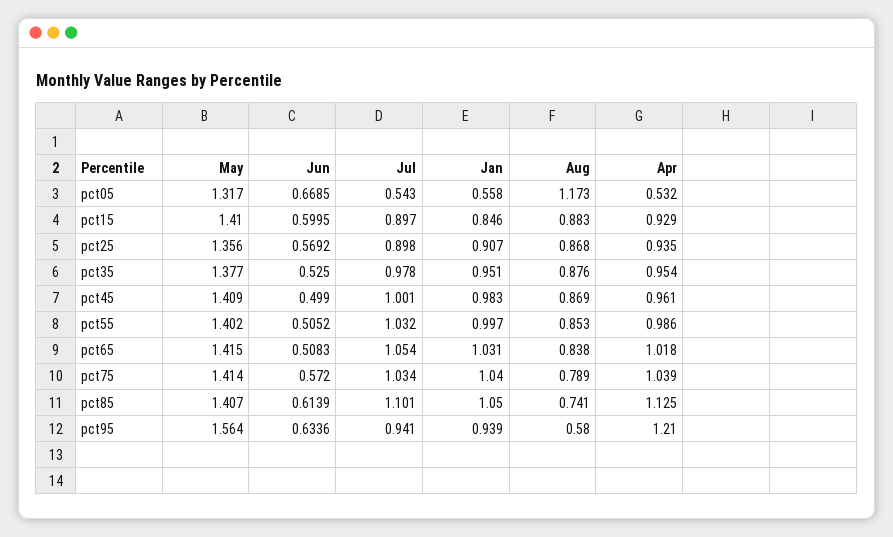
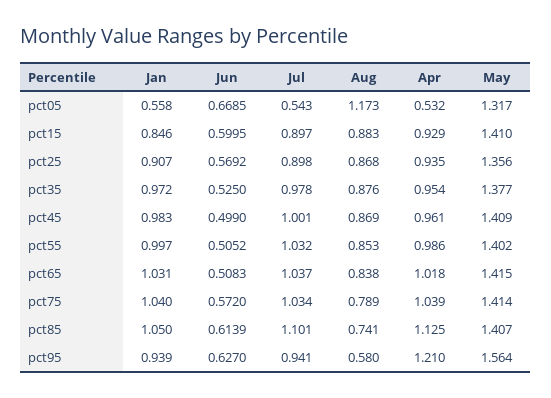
Jan, pct35: 0.951 -> 0.972
Jul, pct65: 1.054 -> 1.037
Jun, pct95: 0.6336 -> 0.627

